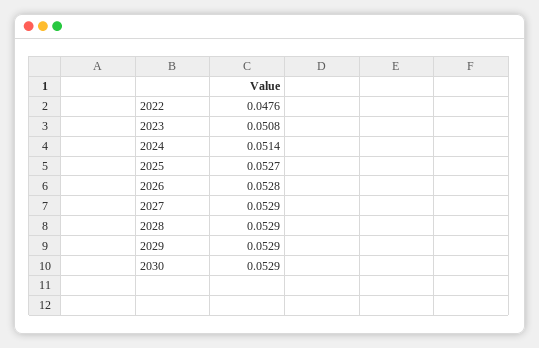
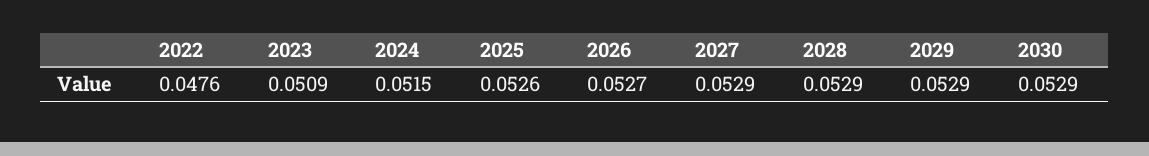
2023: 0.0508 -> 0.0509
2024: 0.0514 -> 0.0515
2025: 0.0527 -> 0.0526
2026: 0.0528 -> 0.0527

